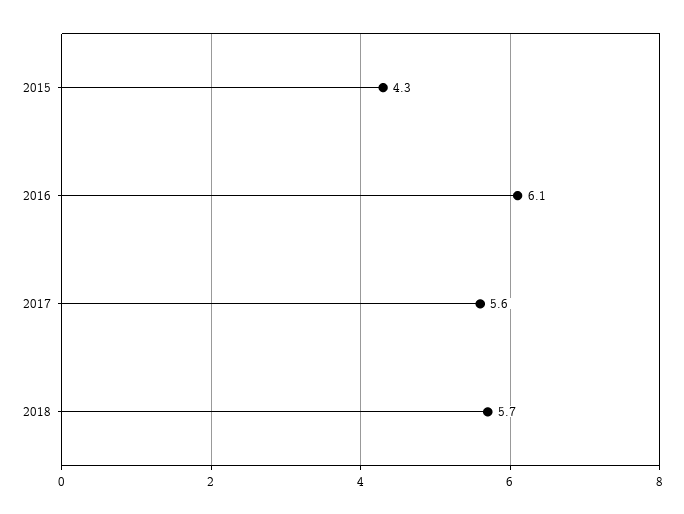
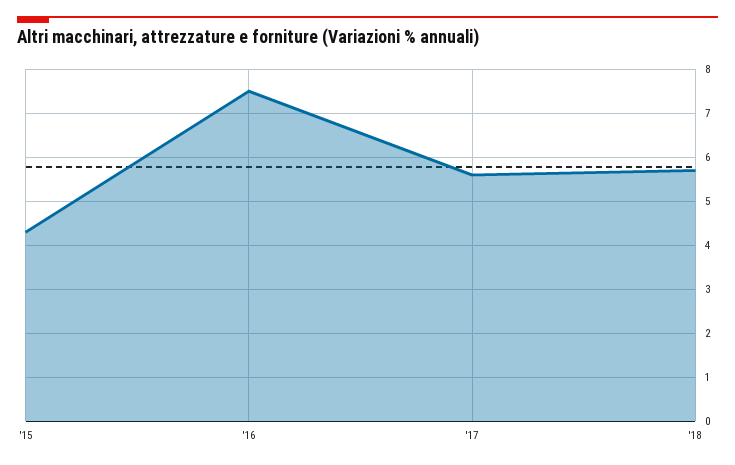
2016: 6.1 -> 7.5

